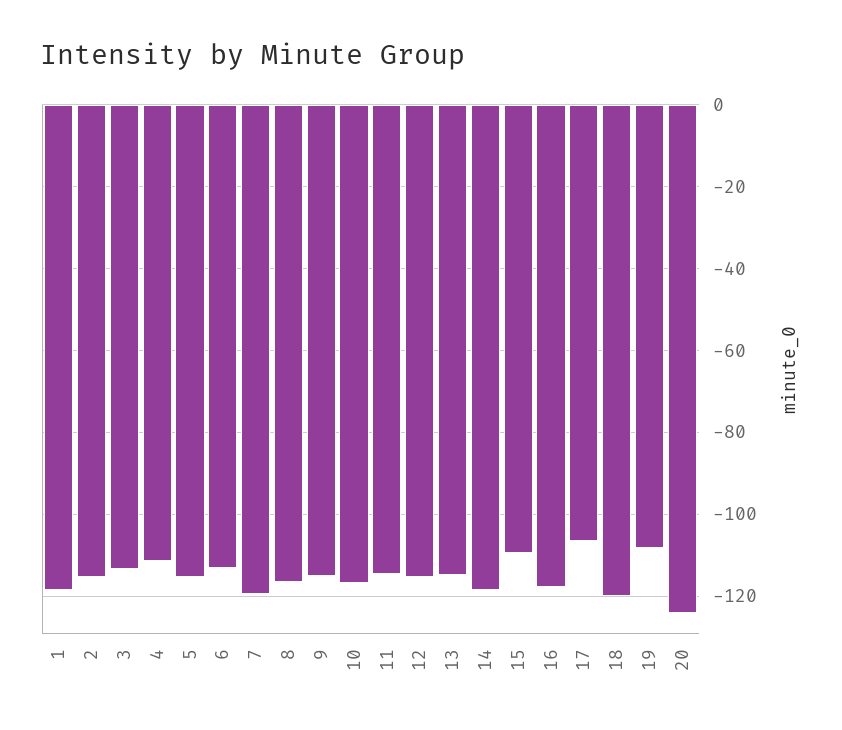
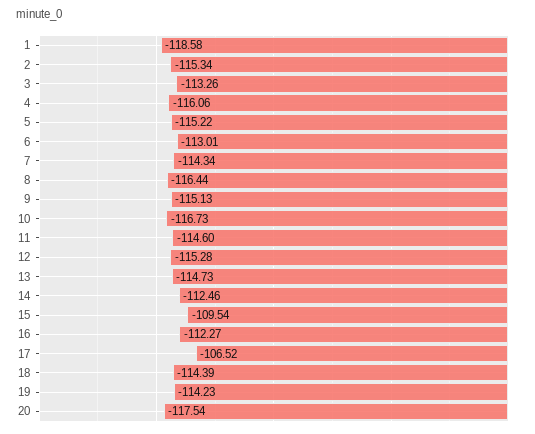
4: -112 -> -116.06
7: -120 -> -114.34
14: -118 -> -112.46
16: -118 -> -112.27
18: -120 -> -114.39
19: -108 -> -114.23
20: -124 -> -117.54

